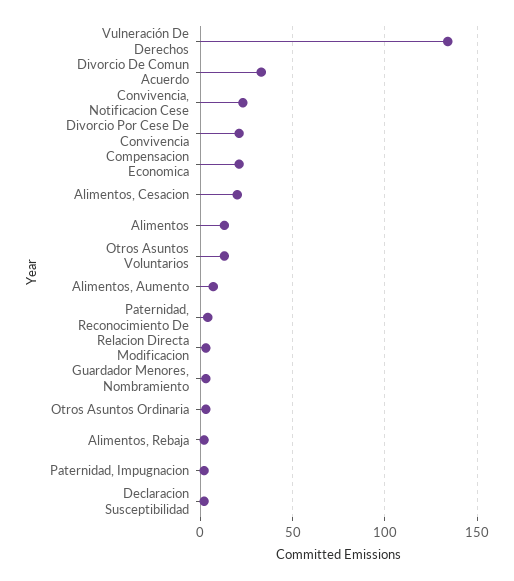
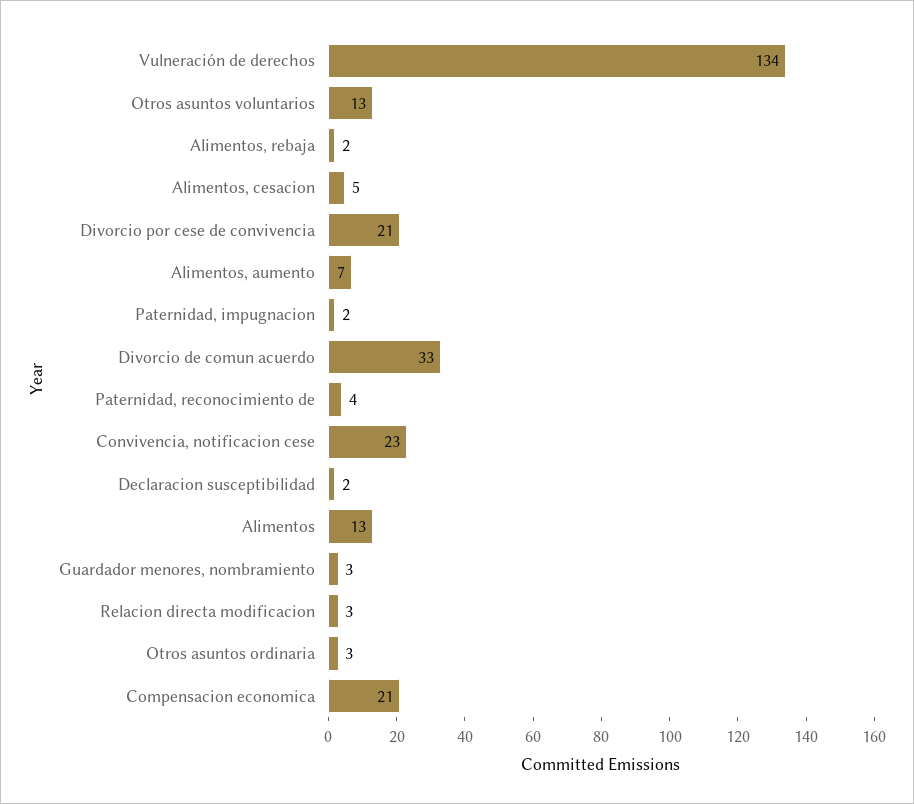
Alimentos, Cesacion: 20 -> 5

